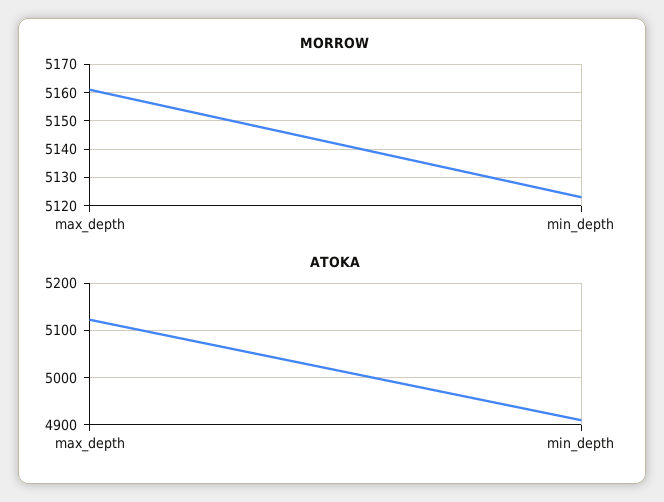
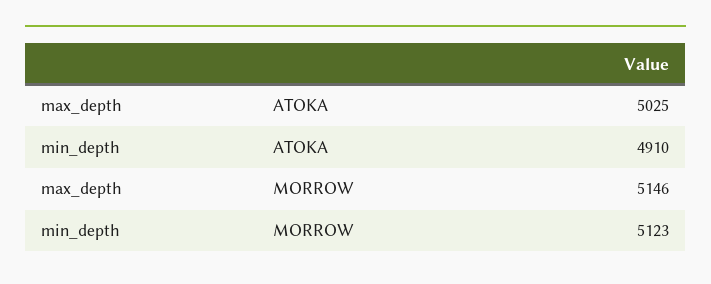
MORROW, max_depth: 5160 -> 5146
ATOKA, max_depth: 5120 -> 5025

